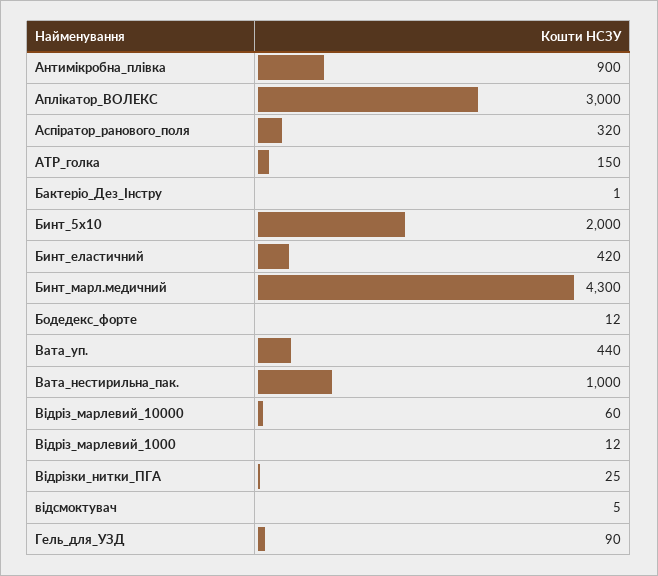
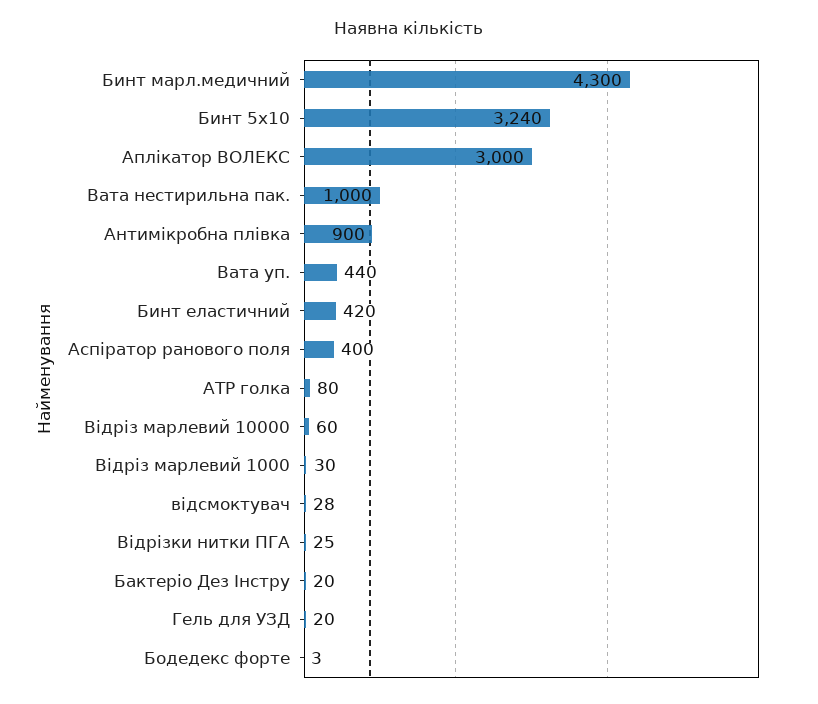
Аспіратор_ранового_поля: 320 -> 400
АТР_голка: 150 -> 80
Бактеріо_Дез_Інстру: 1 -> 20
Бинт_5х10: 2000 -> 3240
Бодедекс_форте: 12 -> 3
Відріз_марлевий_1000: 12 -> 30
відсмоктувач: 5 -> 28
Гель_для_УЗД: 90 -> 20

